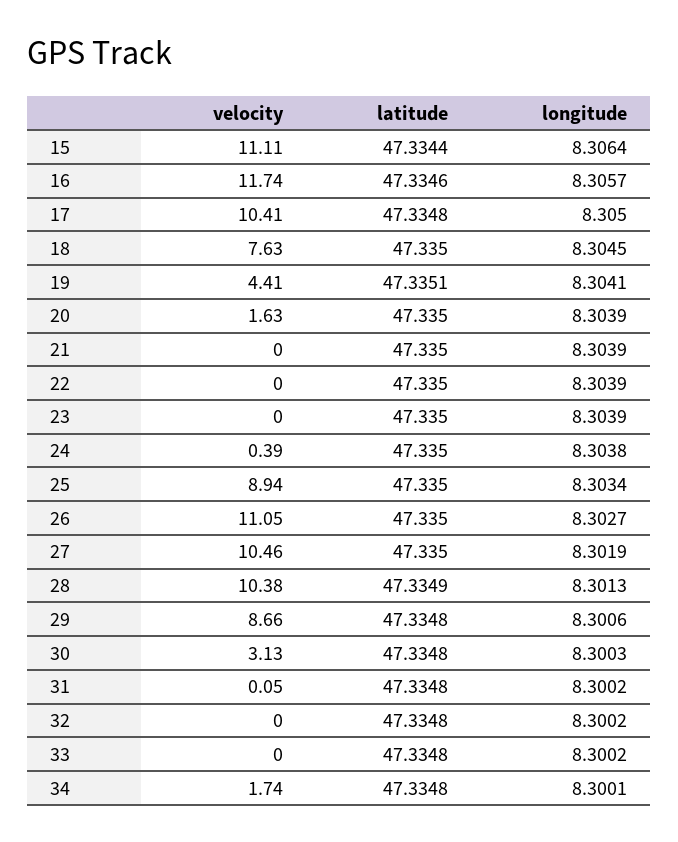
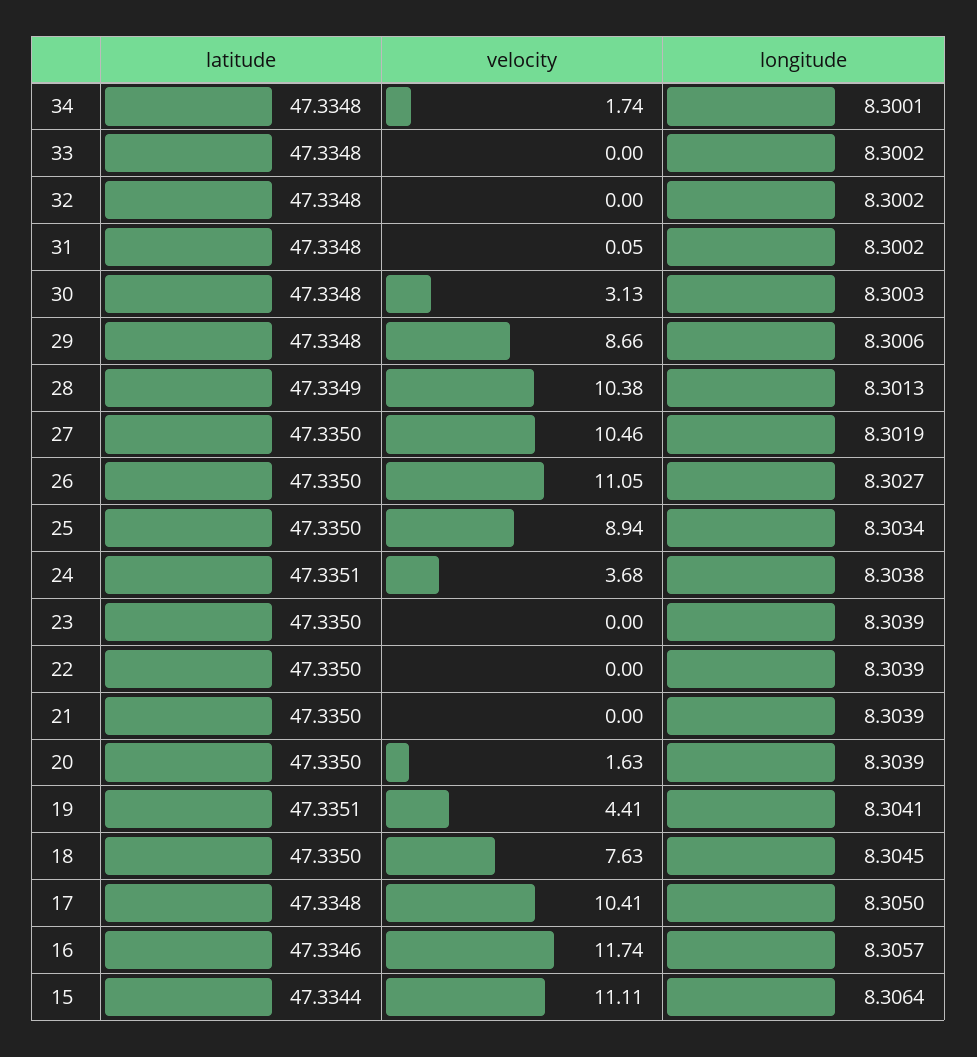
velocity, 24: 0.39 -> 3.68
latitude, 24: 47.335 -> 47.3351

